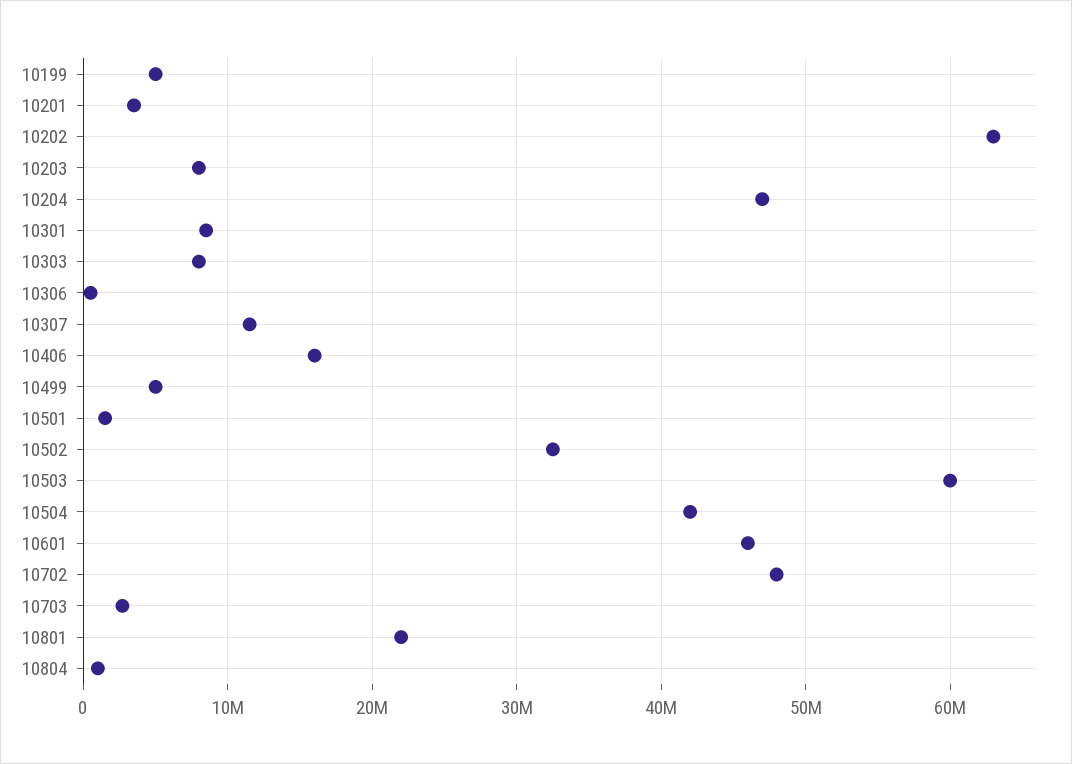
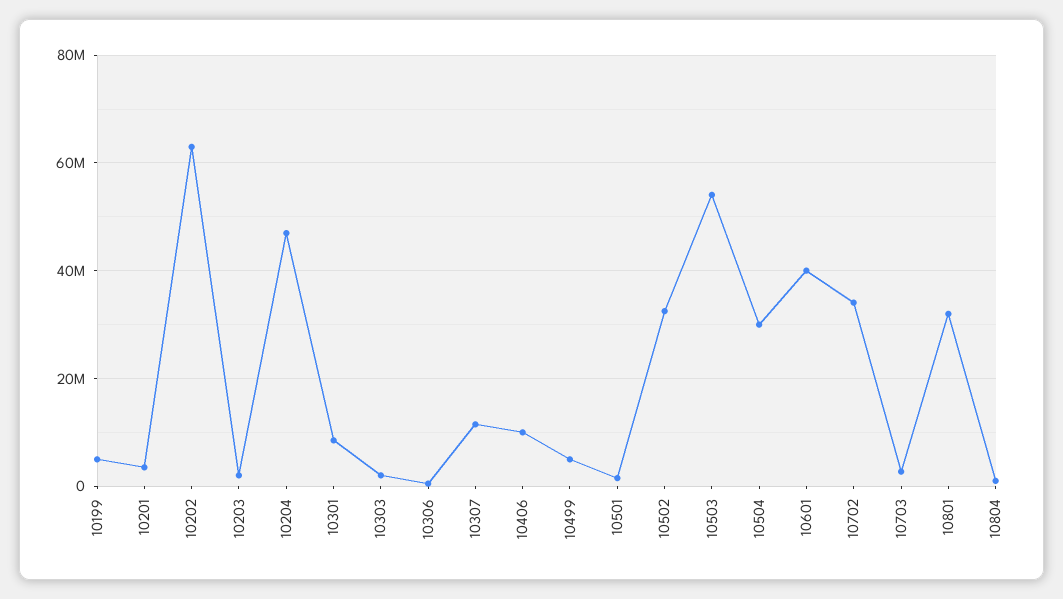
10203: 8000000 -> 2000000
10303: 8000000 -> 2000000
10406: 16000000 -> 10000000
10503: 60000000 -> 54000000
10504: 42000000 -> 30000000
10601: 46000000 -> 40000000
10702: 48000000 -> 34000000
10801: 22000000 -> 32000000

